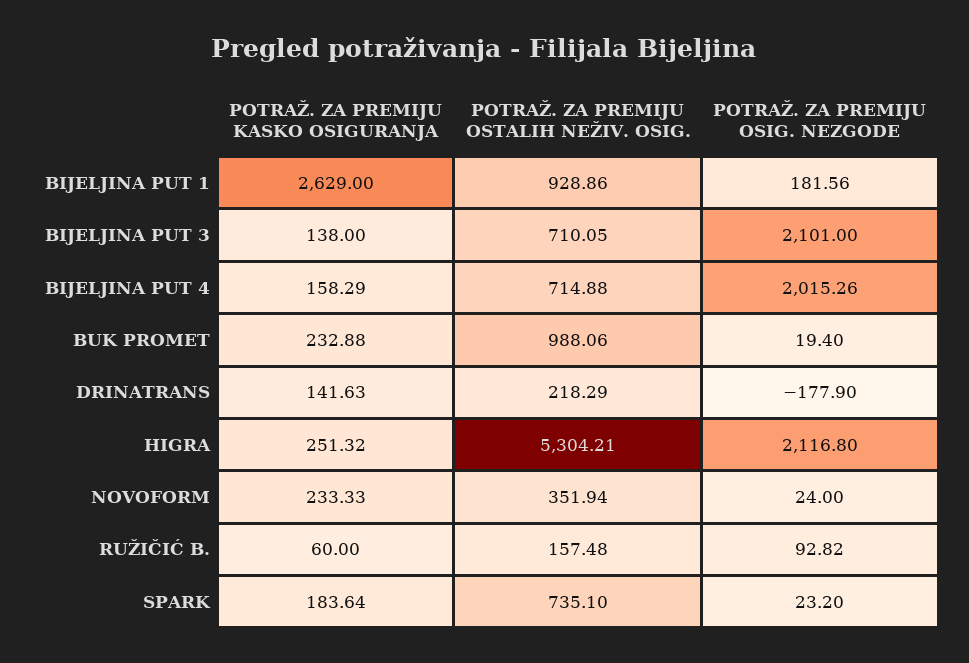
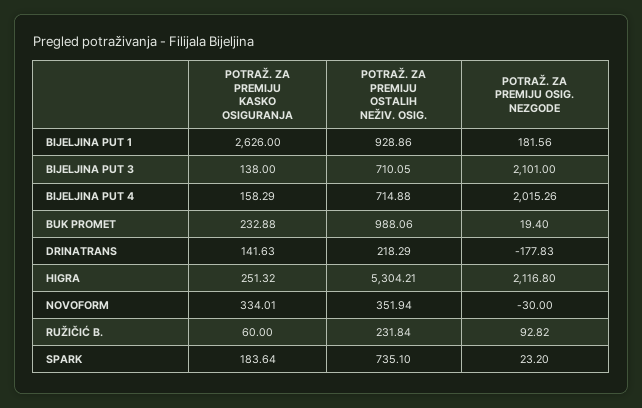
POTRAŽ. ZA PREMIJU KASKO OSIGURANJA, BIJELJINA PUT 1: 2629 -> 2626
POTRAŽ. ZA PREMIJU OSIG. NEZGODE, DRINATRANS: -177.9 -> -177.83
POTRAŽ. ZA PREMIJU KASKO OSIGURANJA, NOVOFORM: 233.33 -> 334.01
POTRAŽ. ZA PREMIJU OSIG. NEZGODE, NOVOFORM: 24 -> -30
POTRAŽ. ZA PREMIJU OSTALIH NEŽIV. OSIG., RUŽIČIĆ B.: 157.48 -> 231.84

